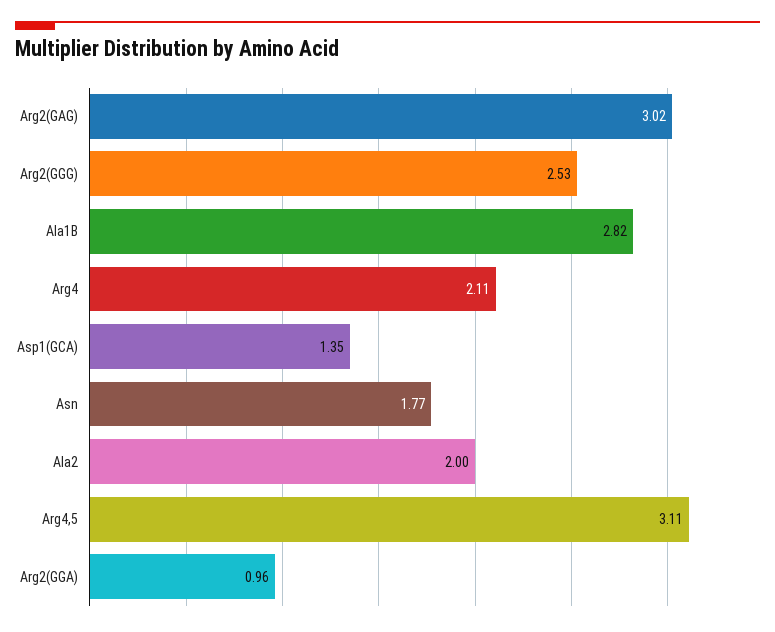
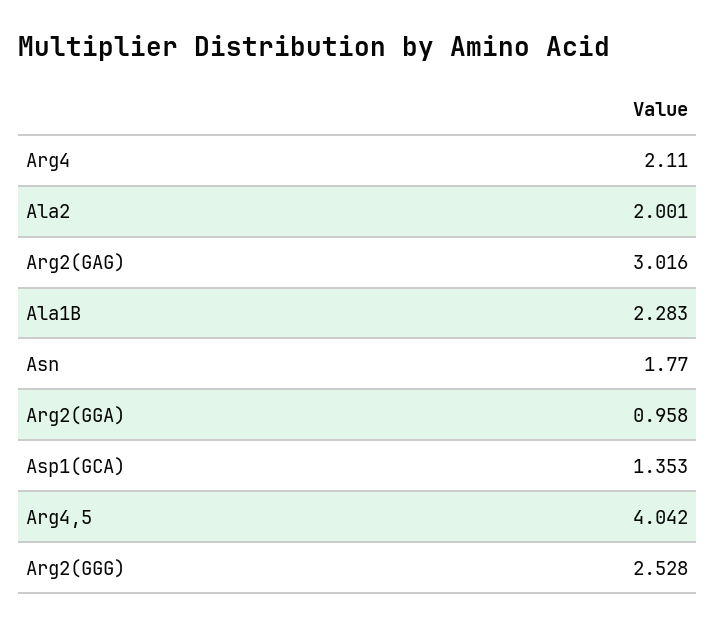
Ala1B: 2.82 -> 2.283
Arg4,5: 3.11 -> 4.042

